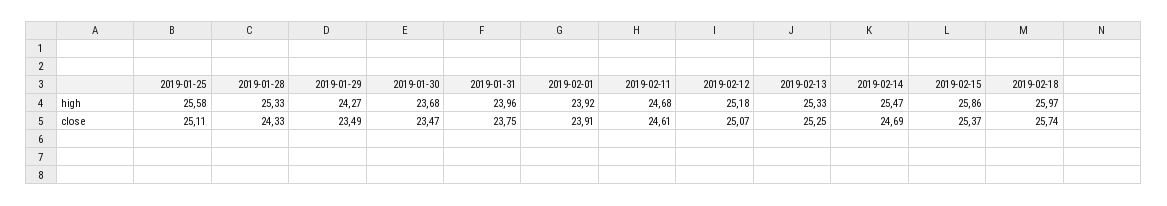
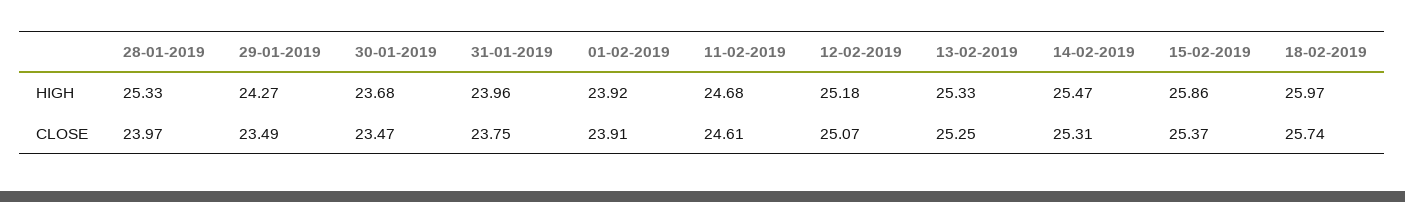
2019-01-25, high: 25.58 -> none
2019-01-25, close: 25.11 -> none
2019-01-28, close: 24.33 -> 23.97
2019-02-14, close: 24.69 -> 25.31

